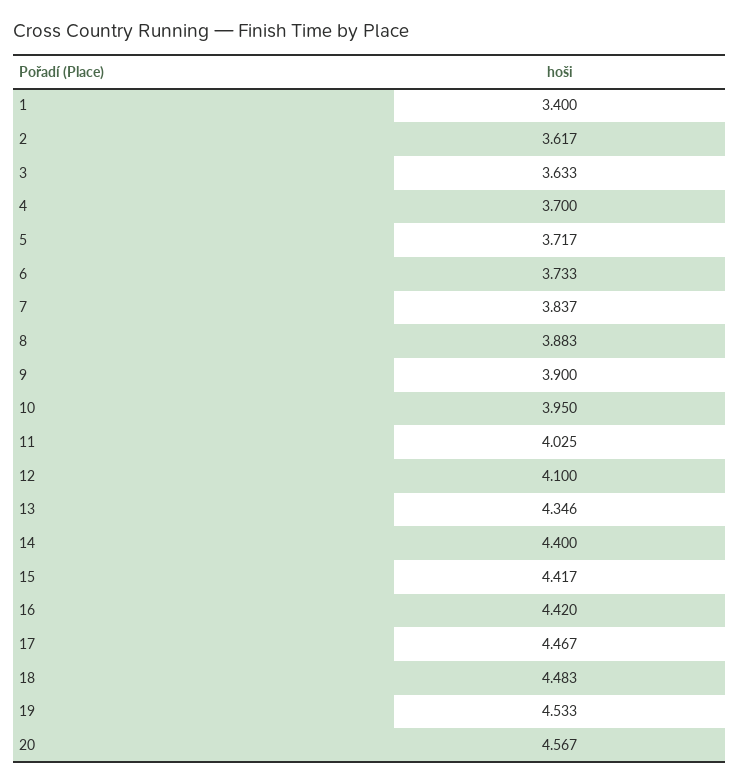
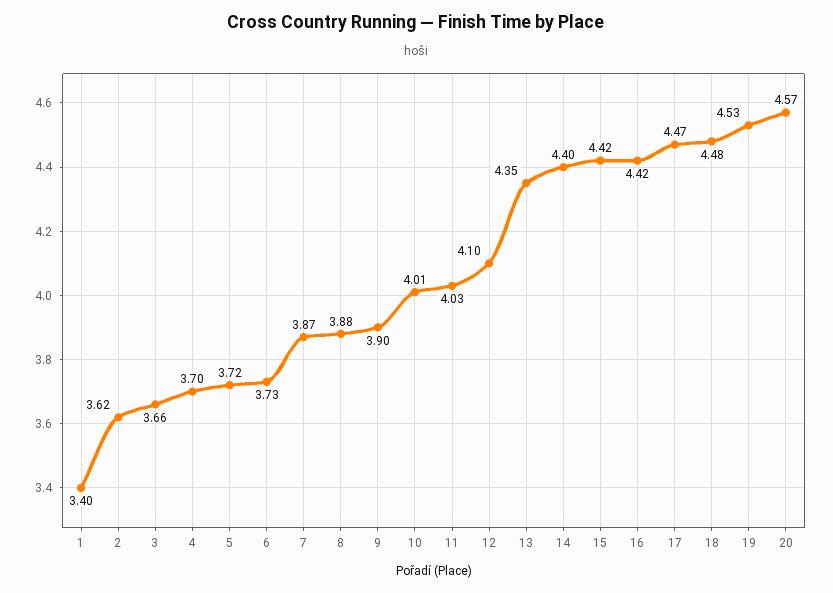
3: 3.633 -> 3.66
7: 3.837 -> 3.87
10: 3.95 -> 4.01

